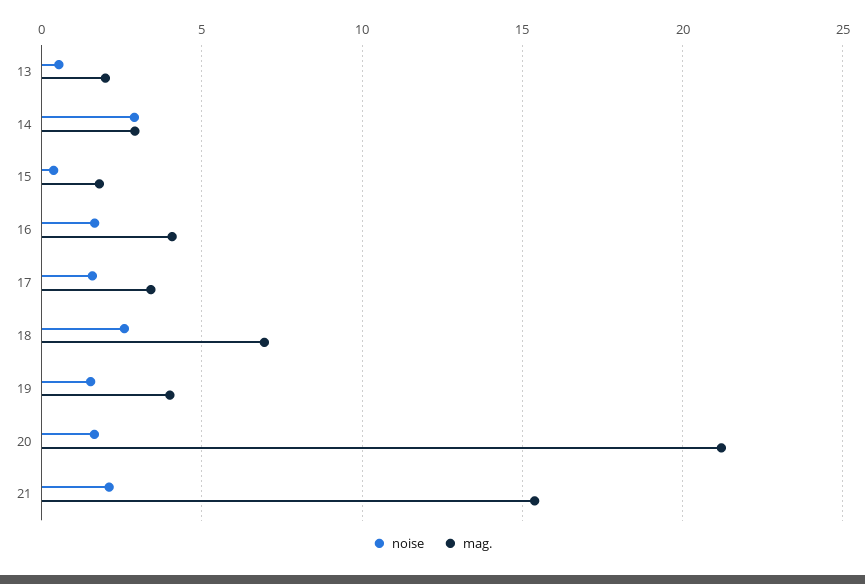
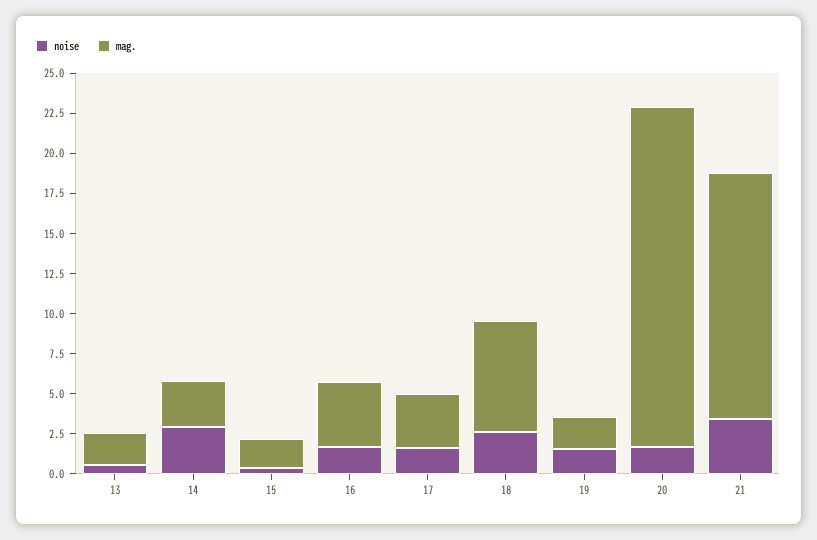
mag., 19: 4 -> 2
noise, 21: 2 -> 3.5

